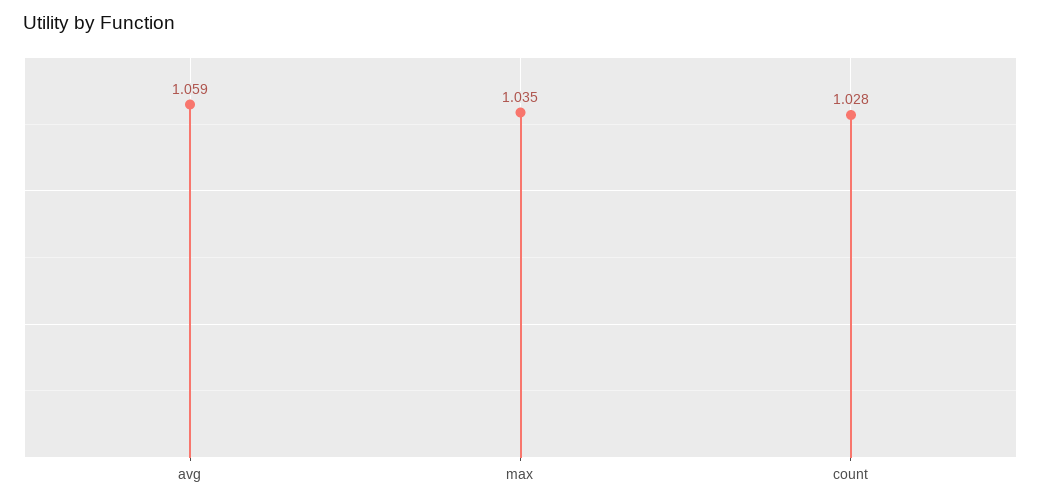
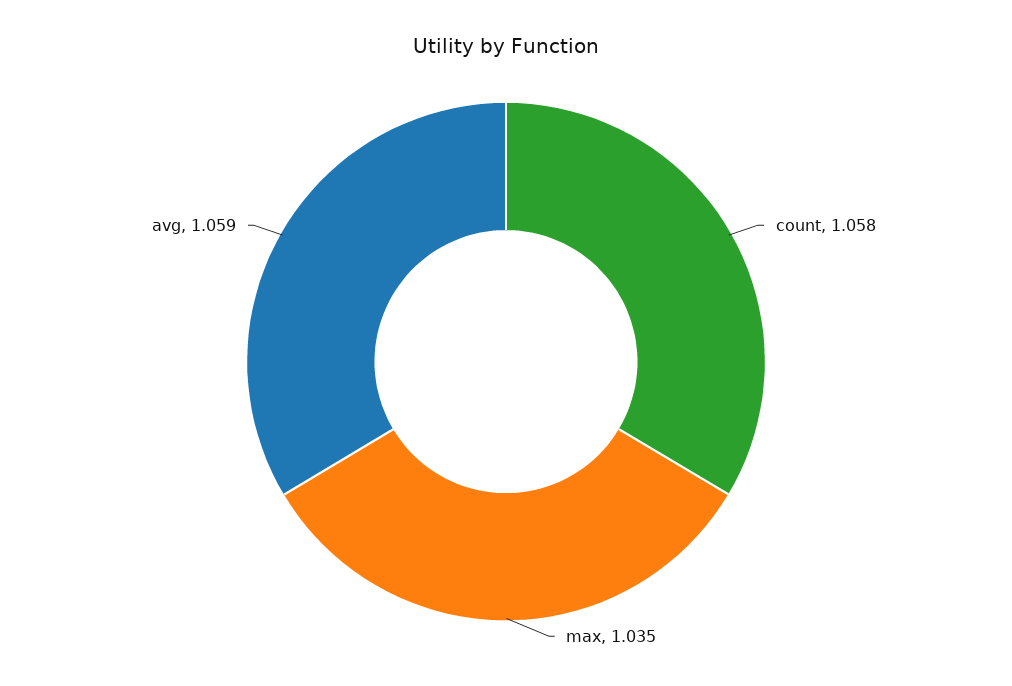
count: 1.028 -> 1.058

